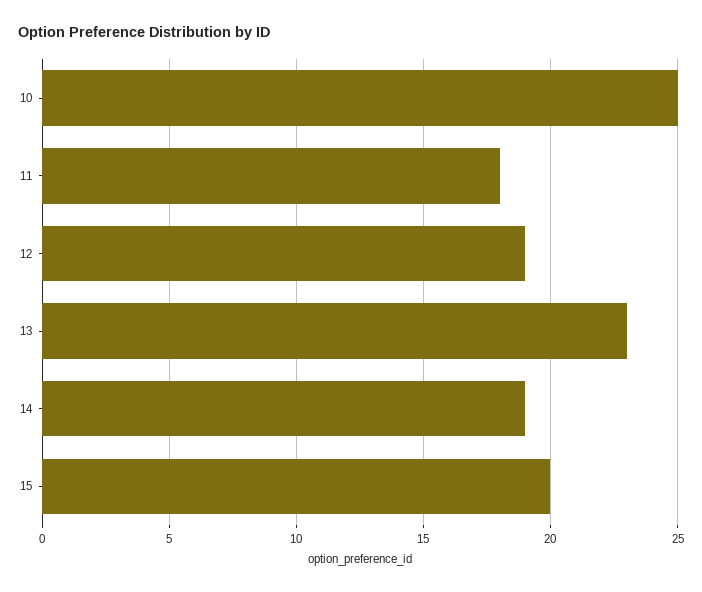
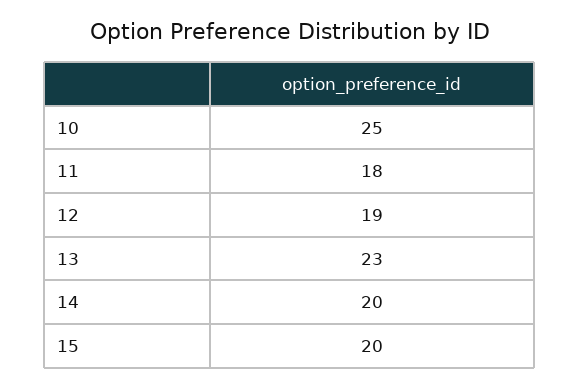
14: 19 -> 20

